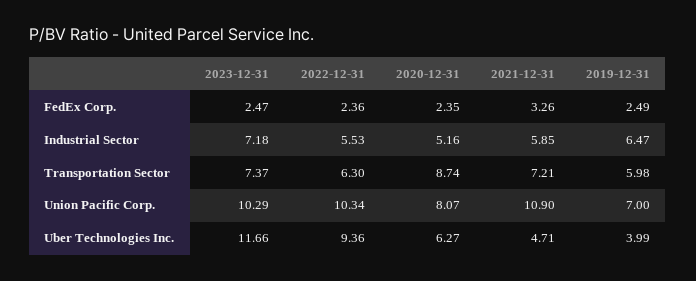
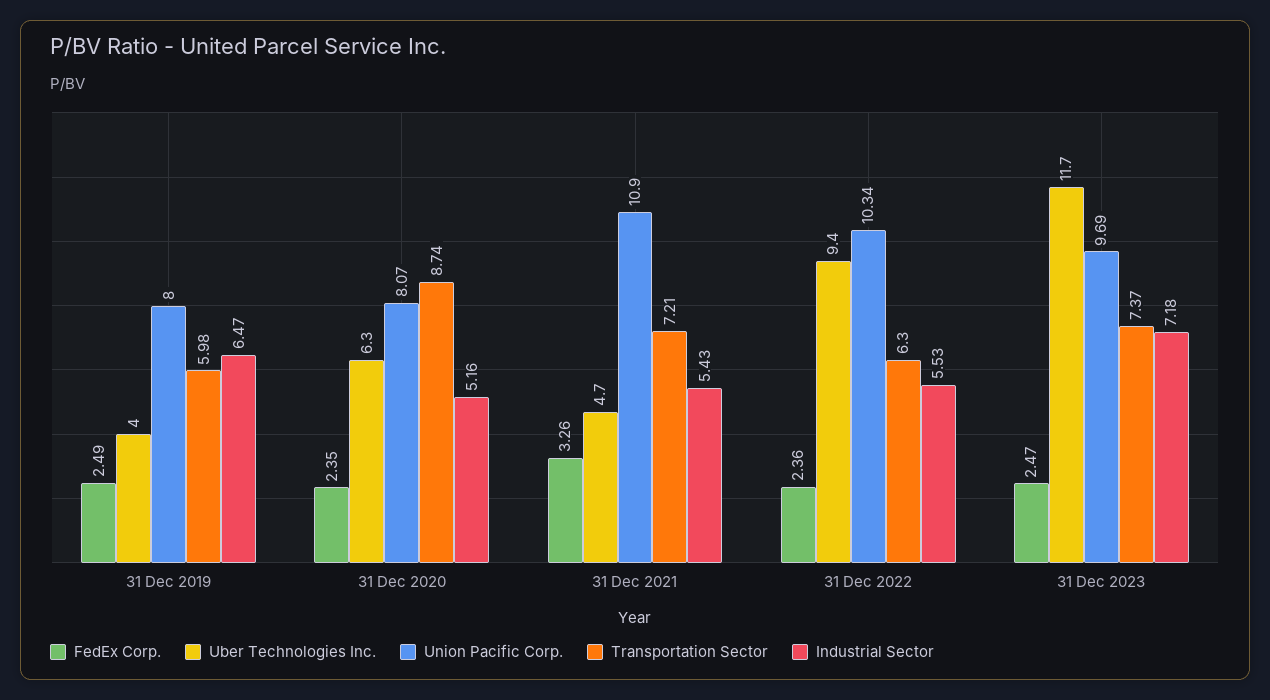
Industrial Sector, 2021-12-31: 5.85 -> 5.43
Union Pacific Corp., 2023-12-31: 10.29 -> 9.69
Union Pacific Corp., 2019-12-31: 7 -> 8

